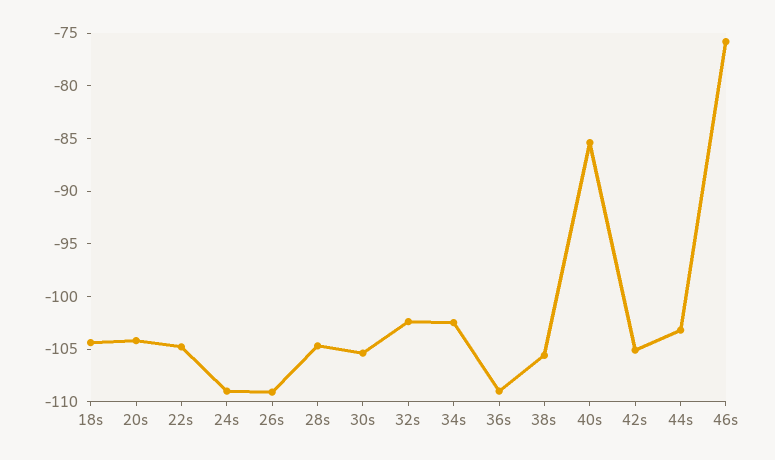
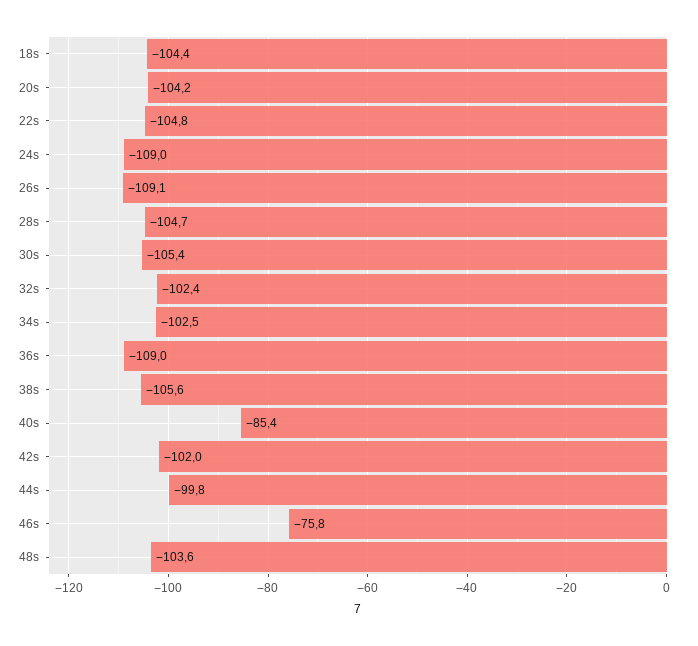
42s: -105 -> -102
44s: -103 -> -99.8
48s: none -> -103.6

